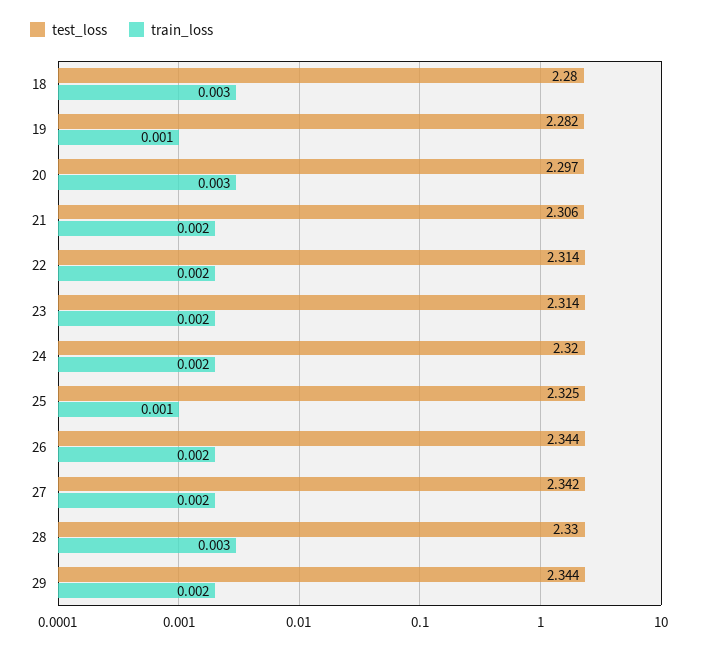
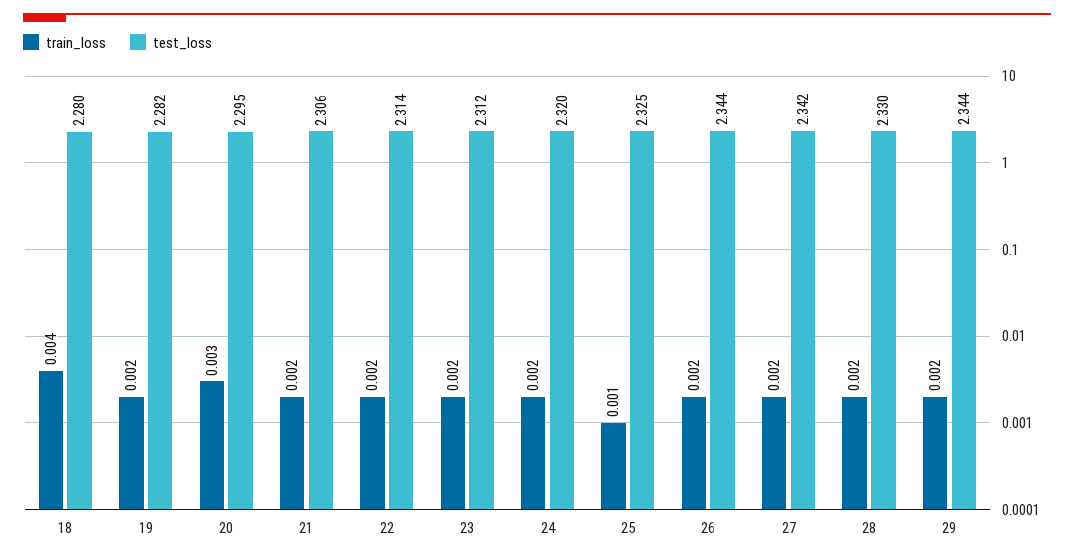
train_loss, 18: 0.003 -> 0.004
train_loss, 19: 0.001 -> 0.002
test_loss, 20: 2.297 -> 2.295
test_loss, 23: 2.314 -> 2.312
train_loss, 28: 0.003 -> 0.002

